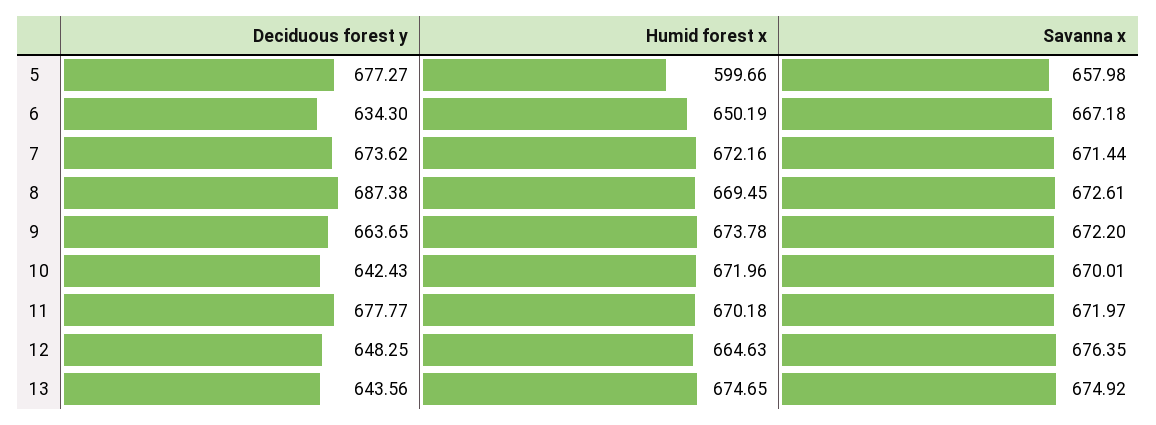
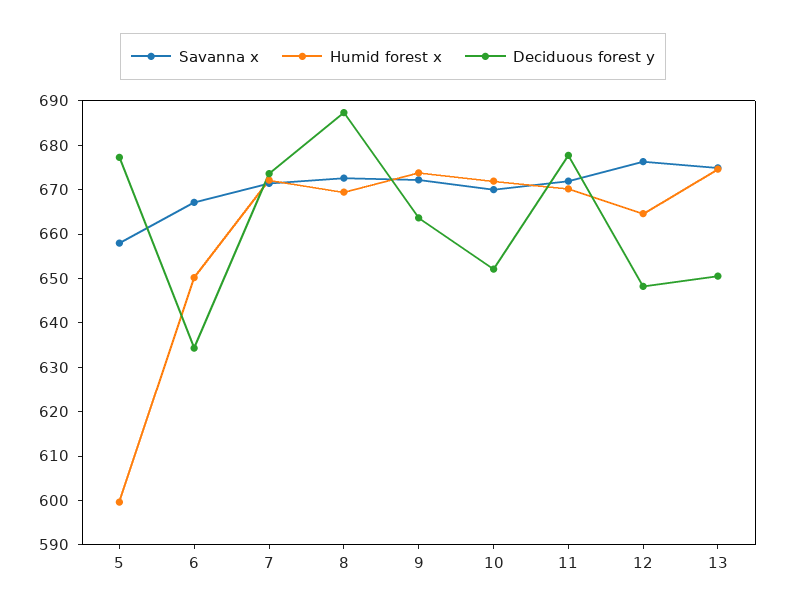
Deciduous forest y, 10: 642.43 -> 652
Deciduous forest y, 13: 643.56 -> 650

